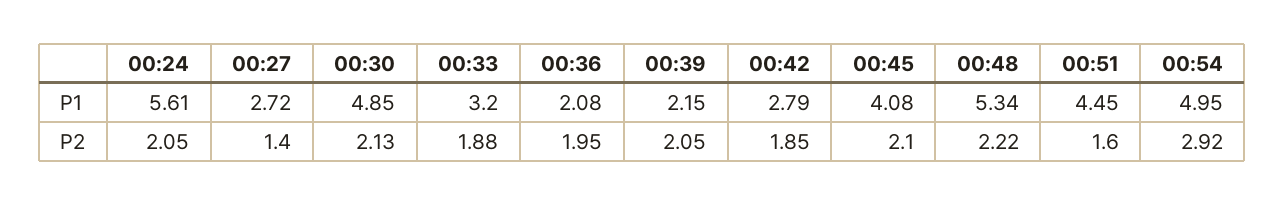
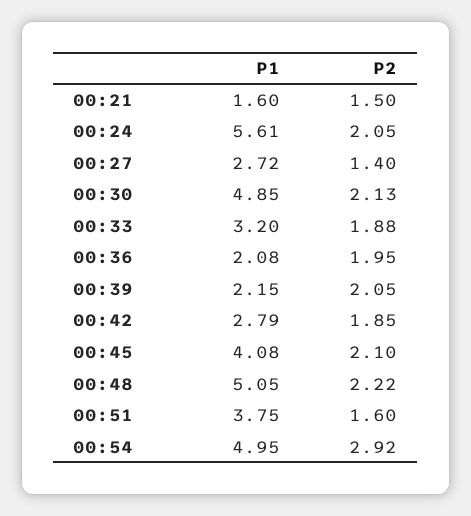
00:48, P1: 5.34 -> 5.05
00:51, P1: 4.45 -> 3.75
00:21, P1: none -> 1.6
00:21, P2: none -> 1.5

